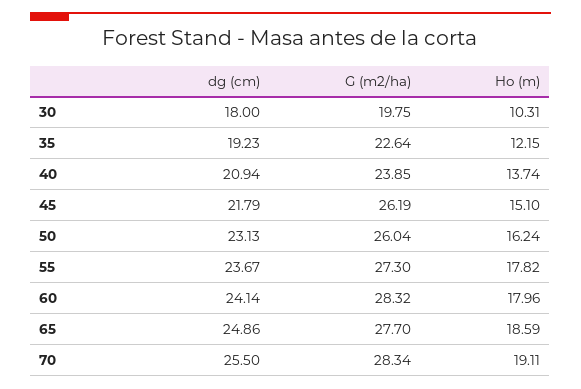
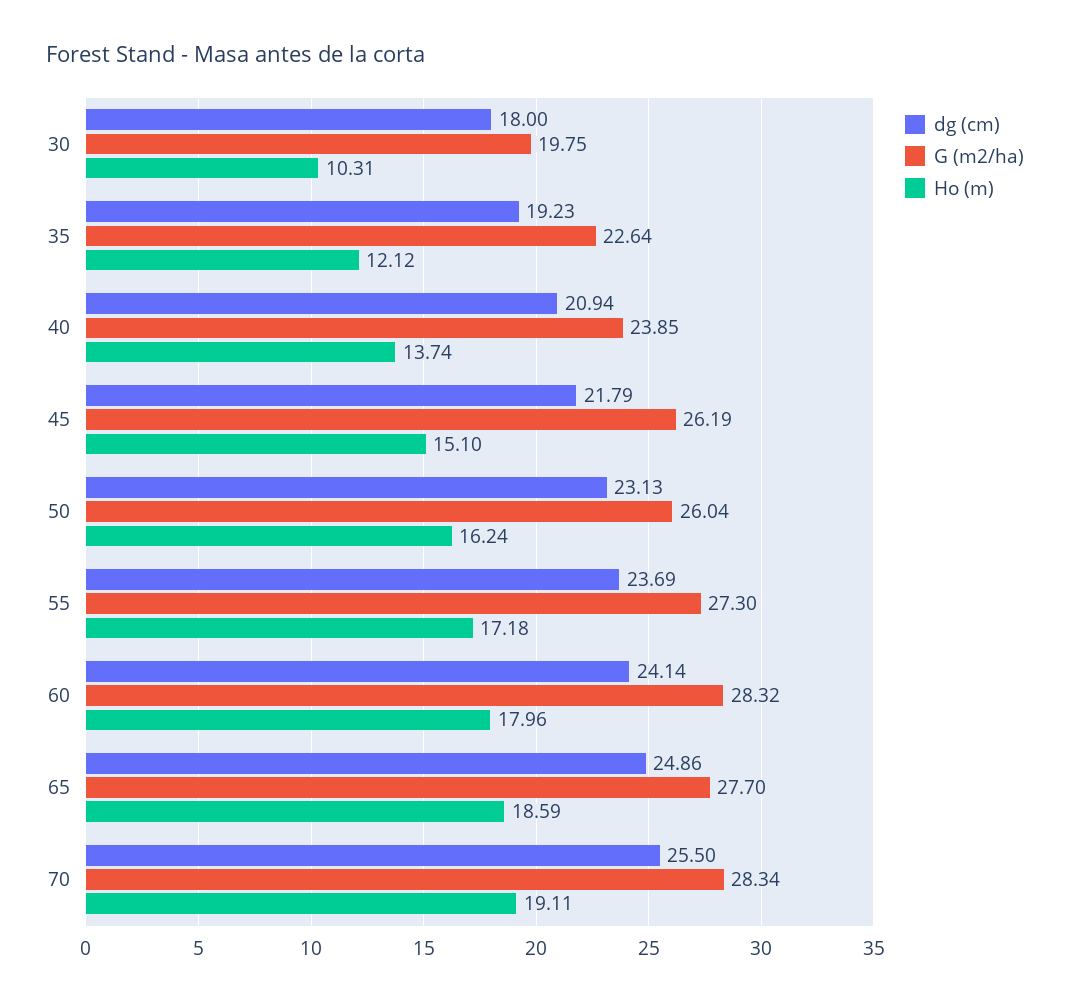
Ho (m), 35: 12.15 -> 12.12
dg (cm), 55: 23.67 -> 23.69
Ho (m), 55: 17.82 -> 17.18

